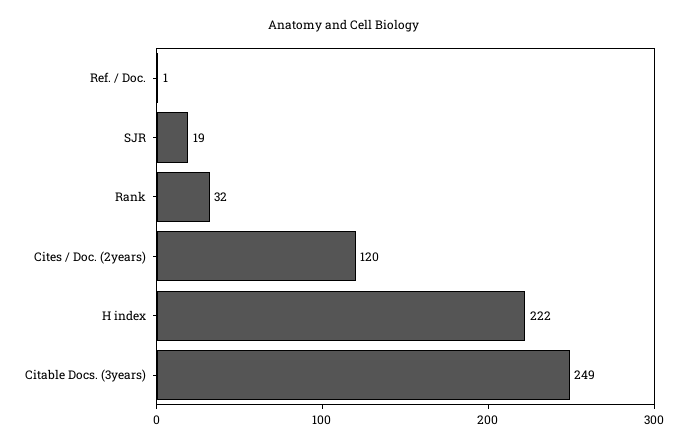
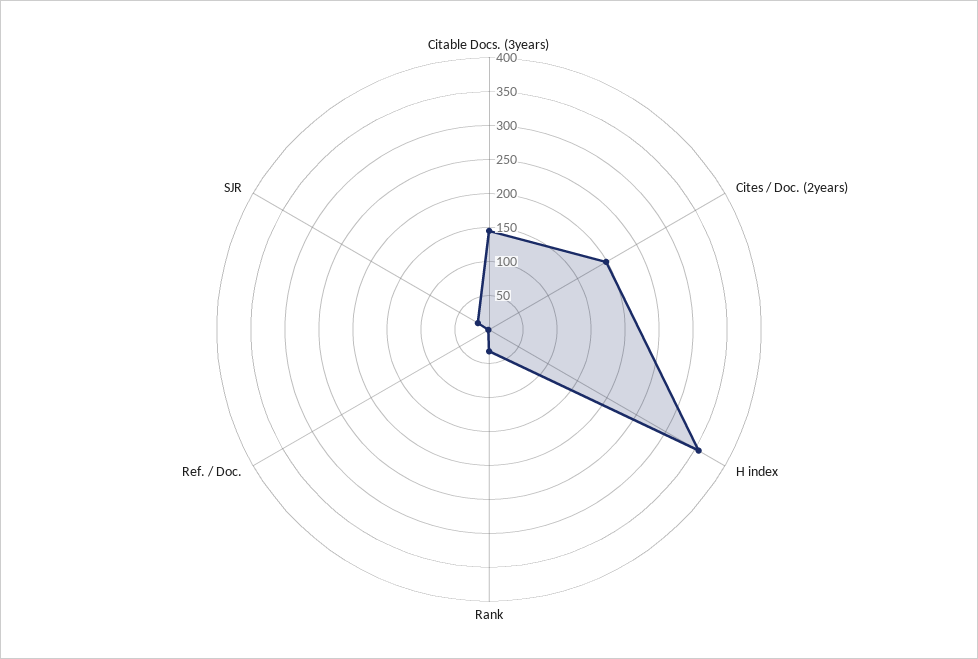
Cites / Doc. (2years): 120 -> 200
H index: 222 -> 350
Citable Docs. (3years): 249 -> 150

